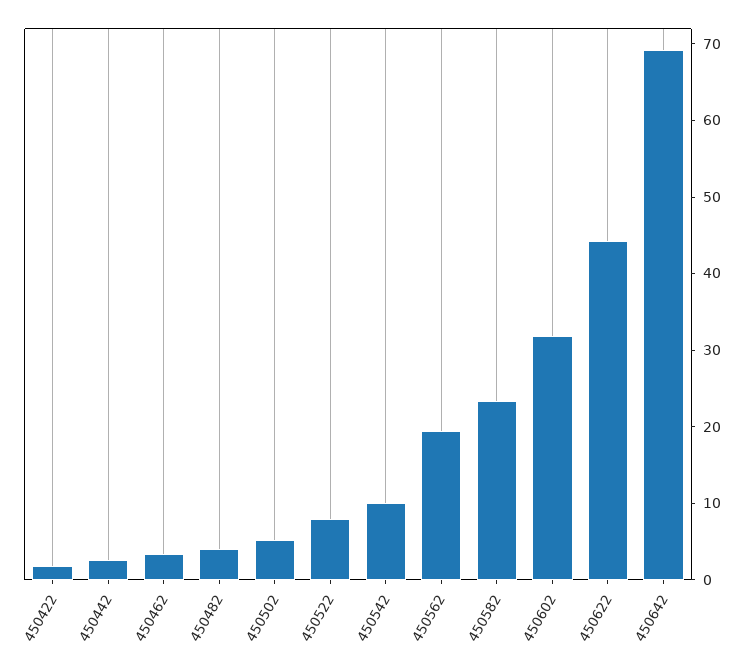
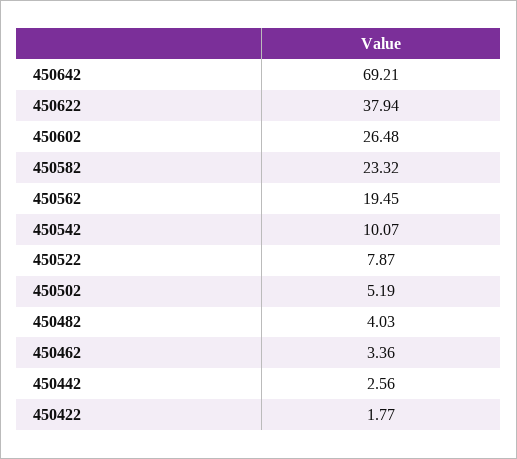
450602: 32 -> 26.48
450622: 44 -> 37.94

